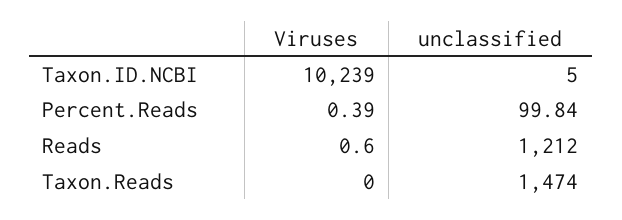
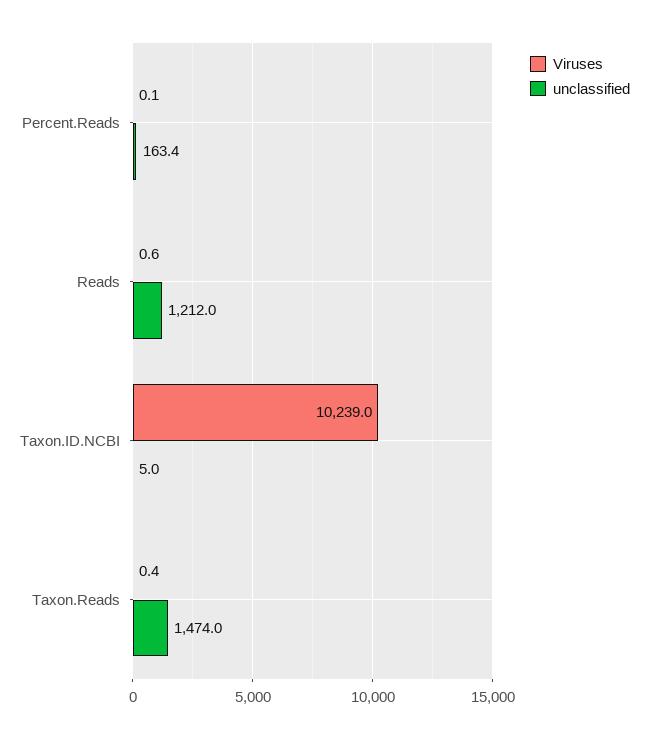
Viruses, Percent.Reads: 0.39 -> 0.1
unclassified, Percent.Reads: 99.84 -> 163.4
Viruses, Taxon.Reads: 0 -> 0.4

